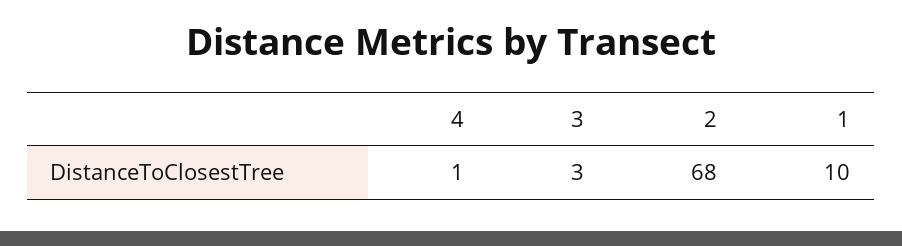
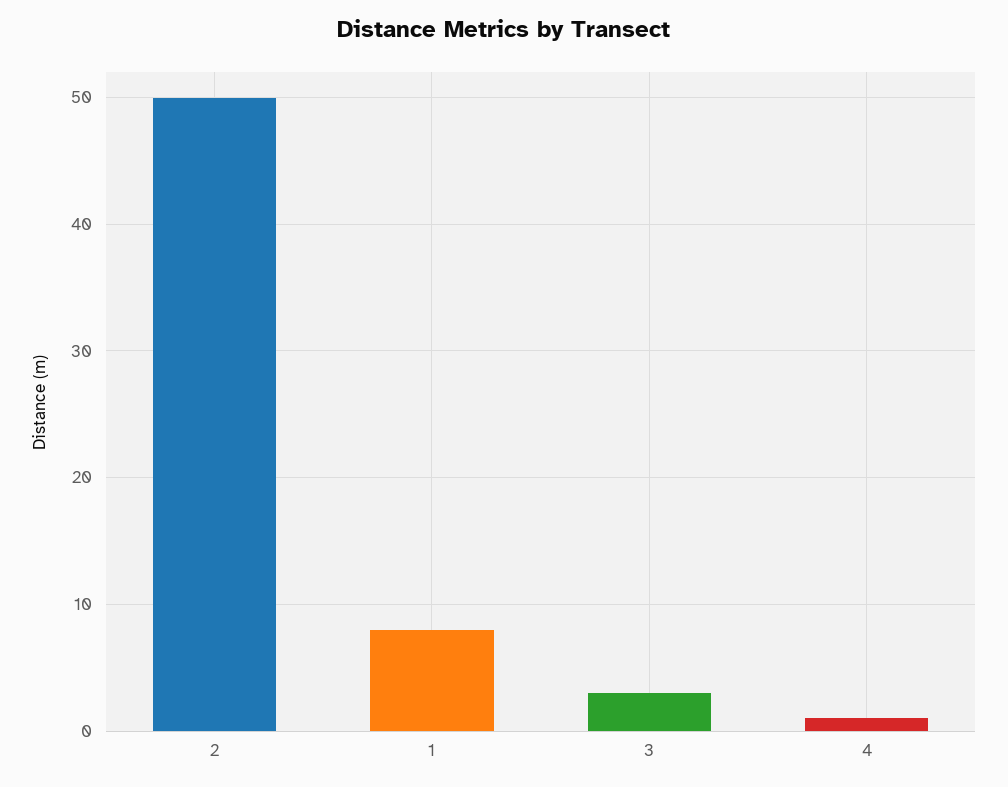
2: 68 -> 50
1: 10 -> 8

